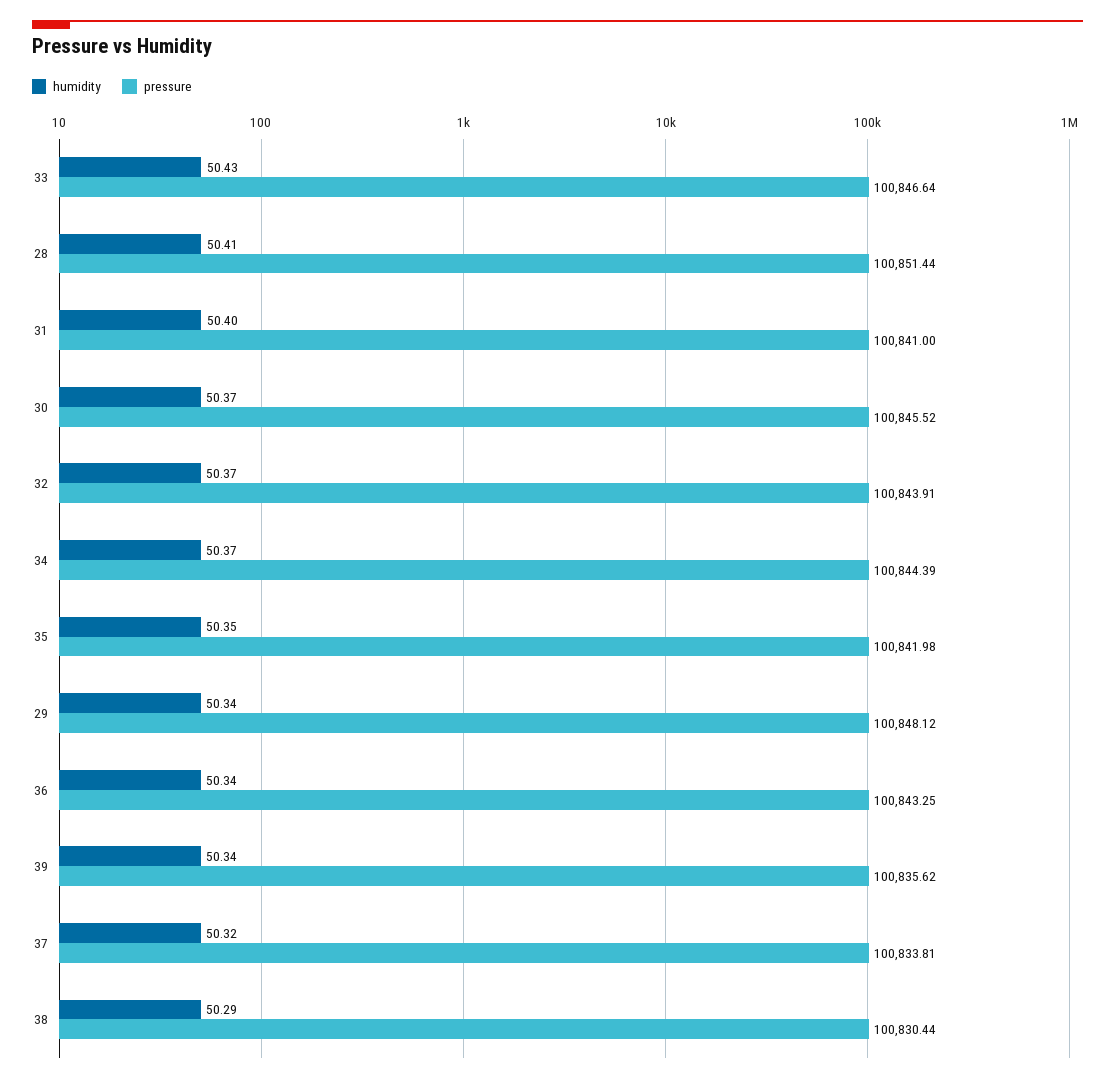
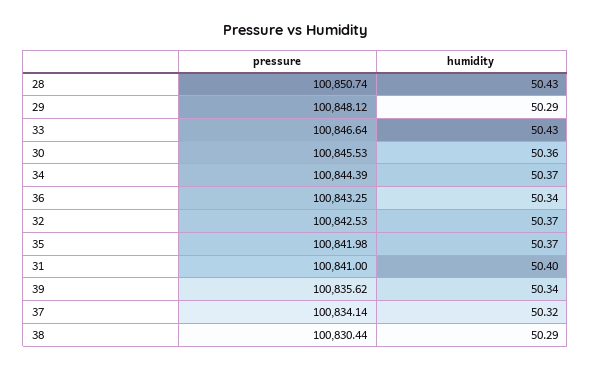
humidity, 28: 50.41 -> 50.43
pressure, 28: 100851.44 -> 100850.74
humidity, 30: 50.37 -> 50.36
pressure, 30: 100845.52 -> 100845.53
pressure, 32: 100843.91 -> 100842.53
humidity, 35: 50.35 -> 50.37
humidity, 29: 50.34 -> 50.29
pressure, 37: 100833.81 -> 100834.14

